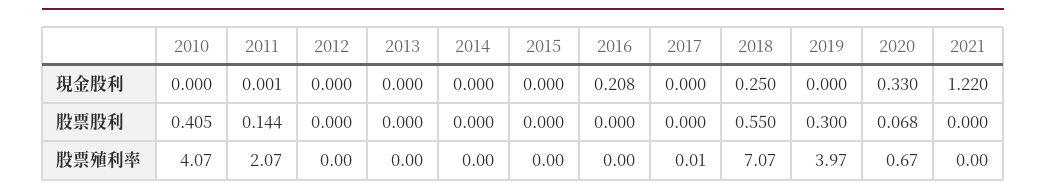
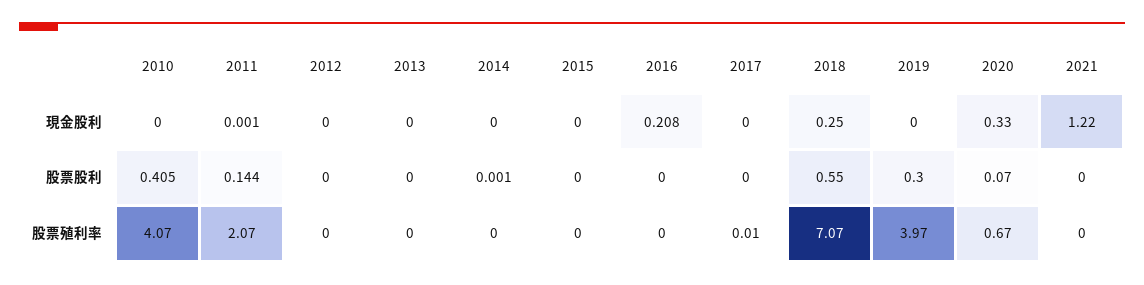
2014, 股票股利: 0 -> 0.001
2020, 股票股利: 0.068 -> 0.07

